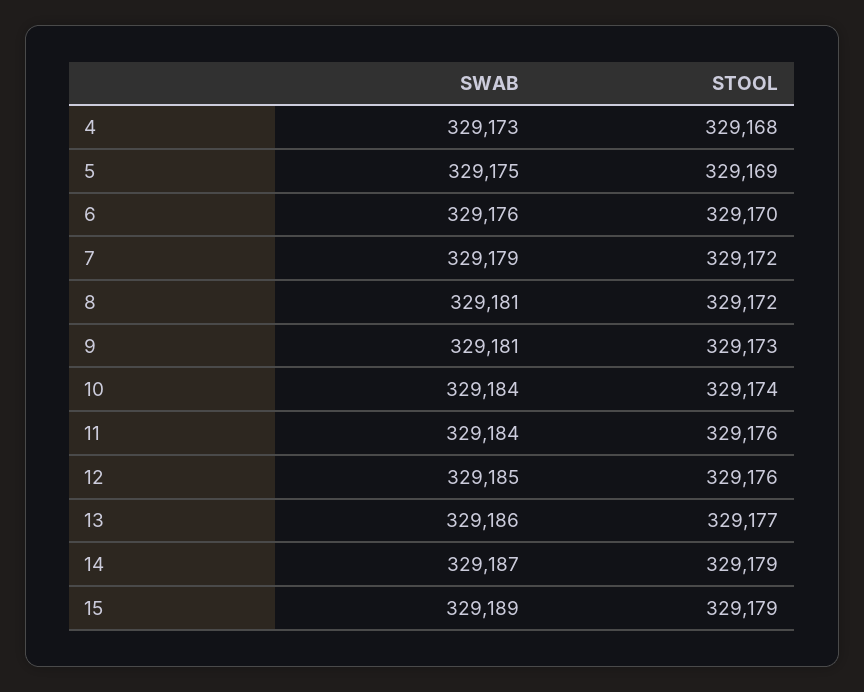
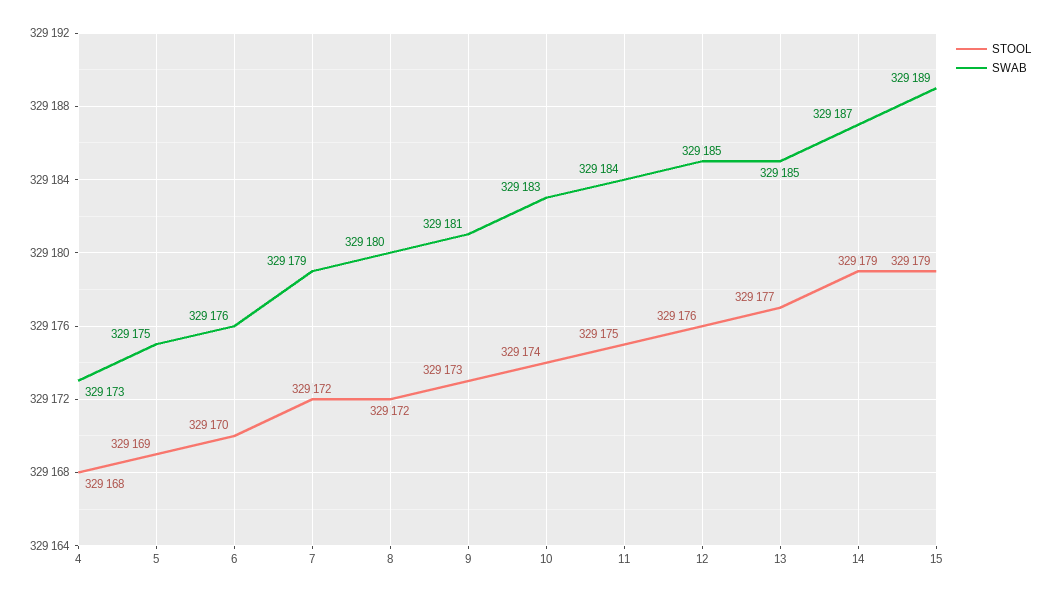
SWAB, 8: 329181 -> 329180
SWAB, 10: 329184 -> 329183
STOOL, 11: 329176 -> 329175
SWAB, 13: 329186 -> 329185

